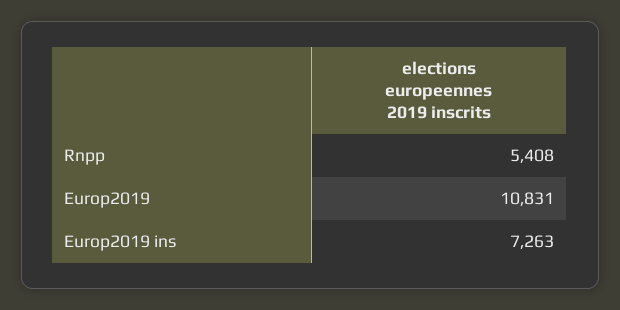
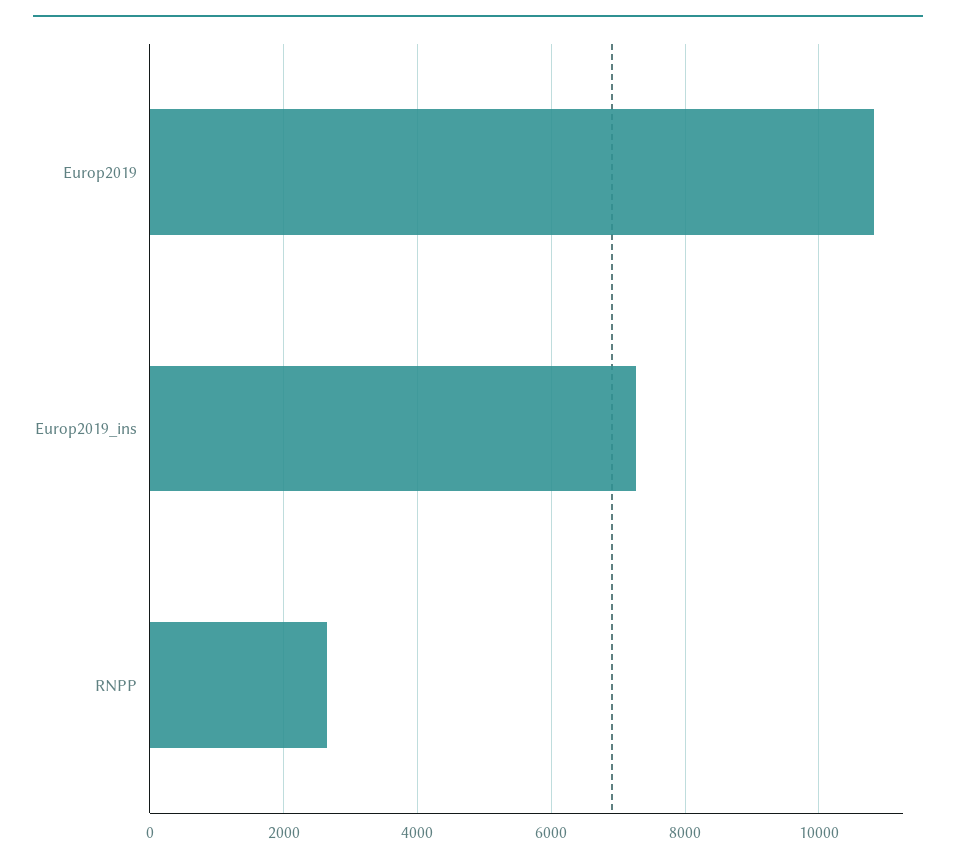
Rnpp: 5408 -> 2600

